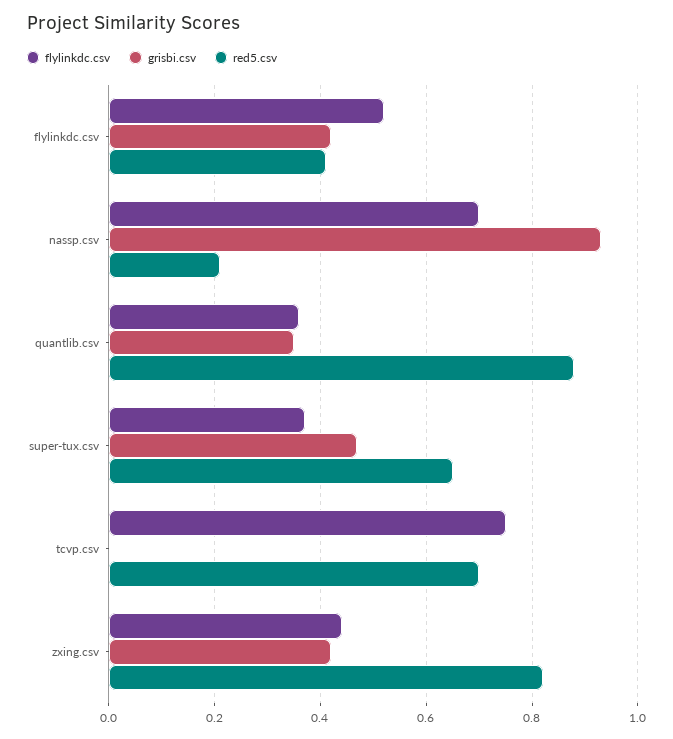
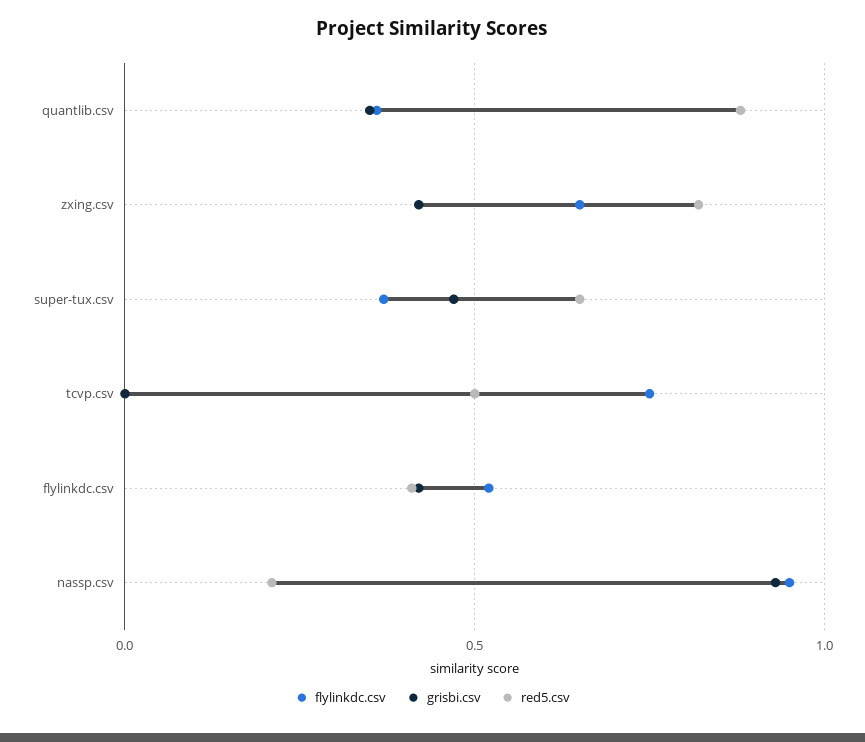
flylinkdc.csv, nassp.csv: 0.7 -> 0.95
red5.csv, tcvp.csv: 0.7 -> 0.5
flylinkdc.csv, zxing.csv: 0.45 -> 0.65

